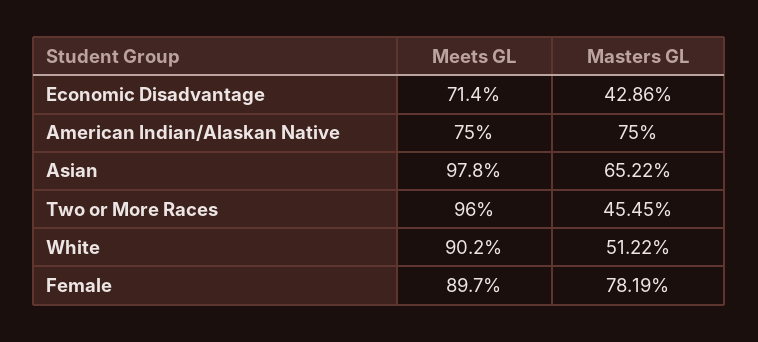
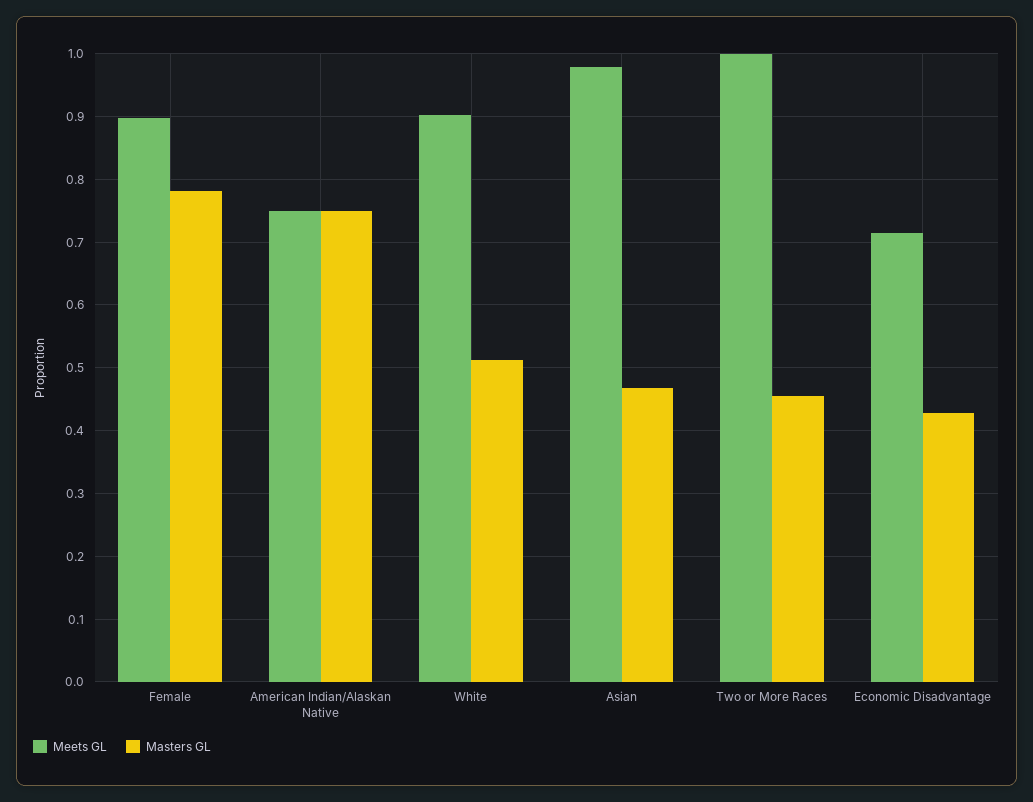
Masters GL, Asian: 0.6522 -> 0.47
Meets GL, Two or More Races: 0.96 -> 1

